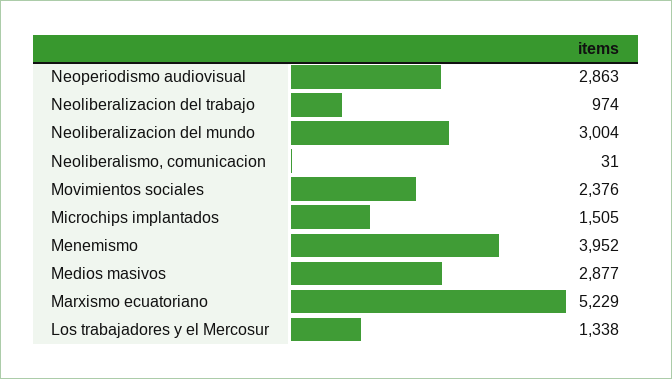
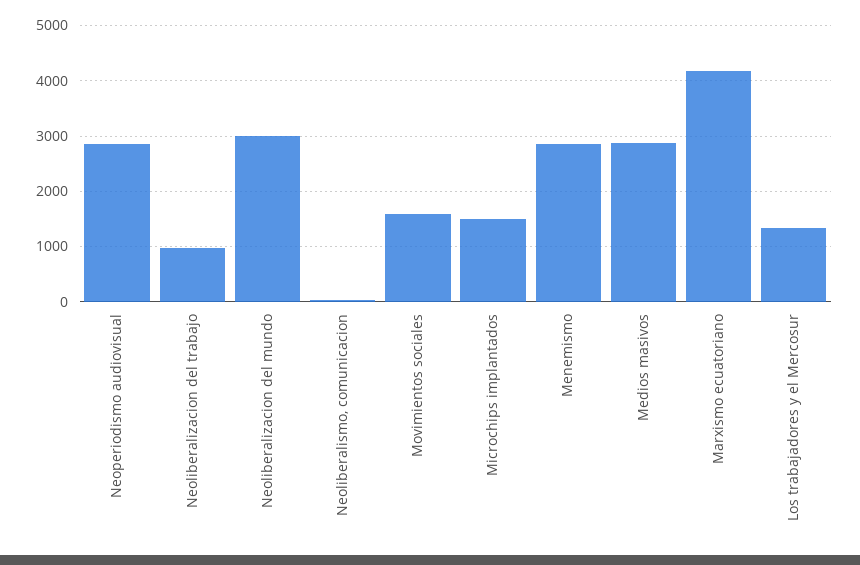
Movimientos sociales: 2376 -> 1600
Menemismo: 3952 -> 2800
Marxismo ecuatoriano: 5229 -> 4200

